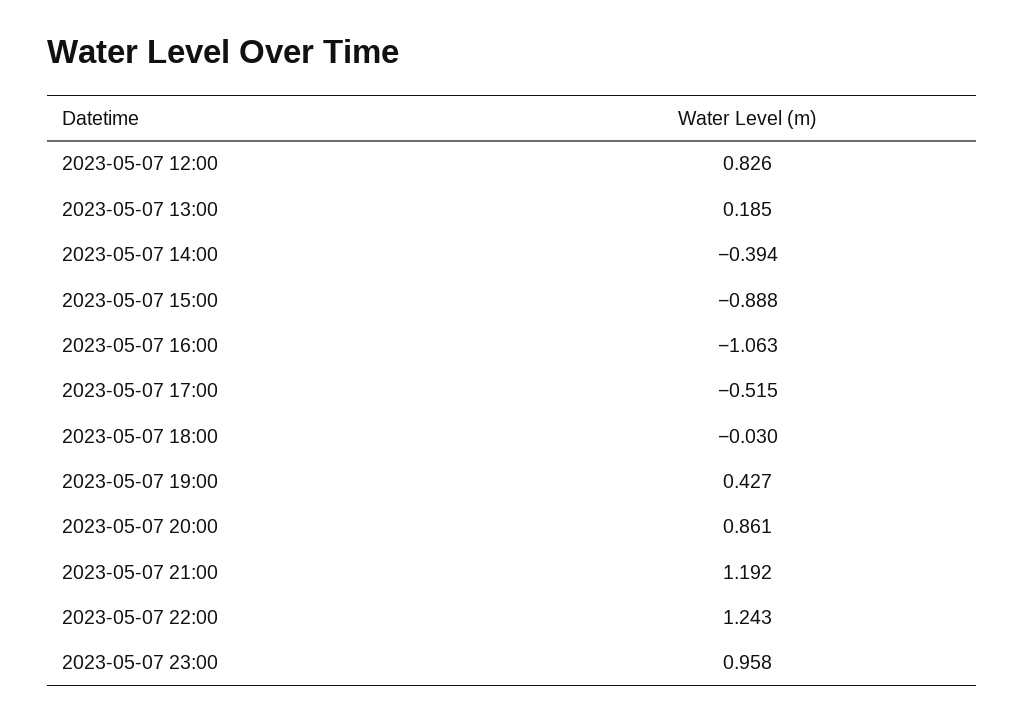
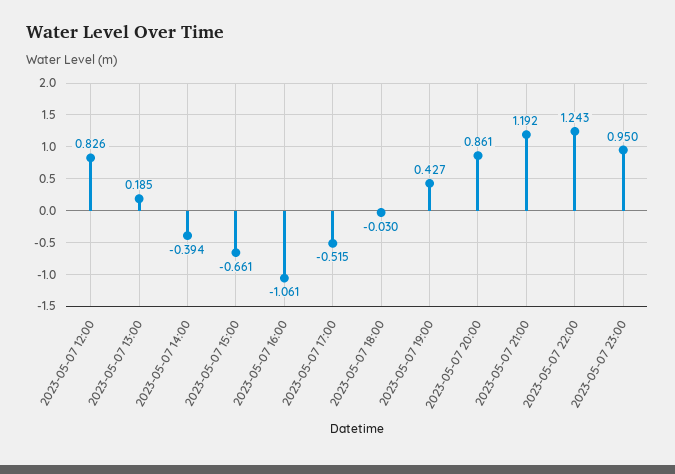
2023-05-07 15:00: -0.888 -> -0.661
2023-05-07 16:00: -1.063 -> -1.061
2023-05-07 23:00: 0.958 -> 0.95

